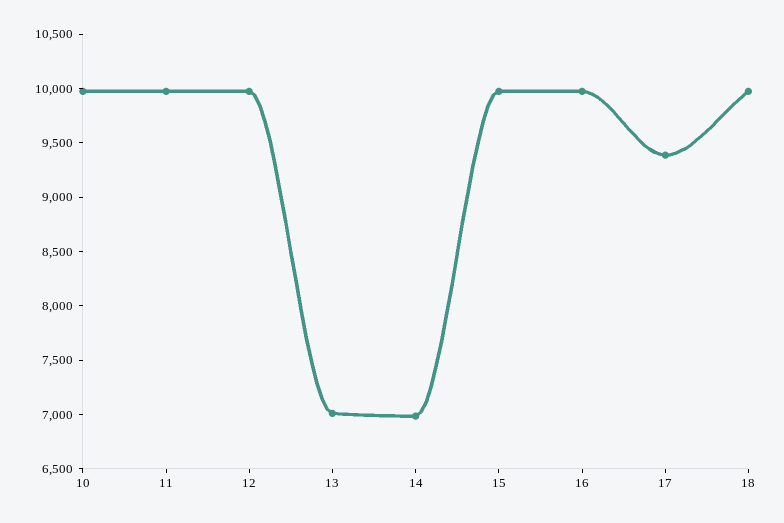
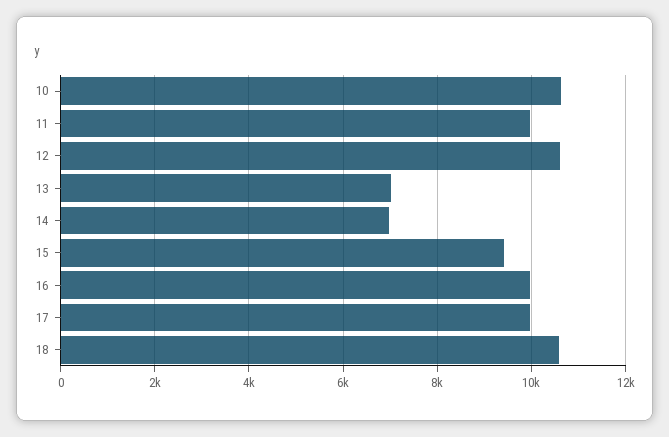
10: 10000 -> 10600
12: 10000 -> 10600
15: 10000 -> 9400
17: 9400 -> 10000
18: 10000 -> 10600

